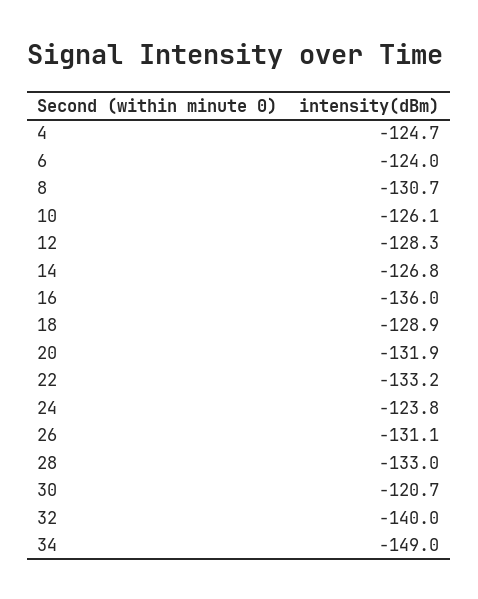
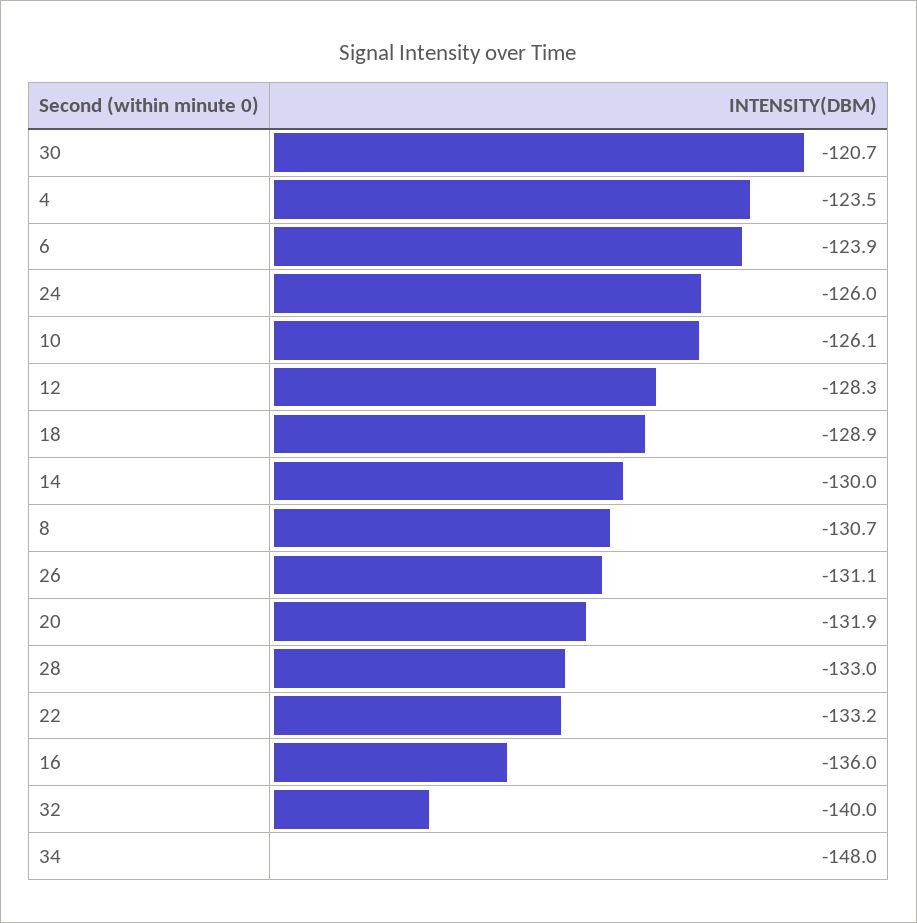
4: -124.7 -> -123.5
6: -124 -> -123.9
14: -126.8 -> -130
24: -123.8 -> -126
34: -149 -> -148

